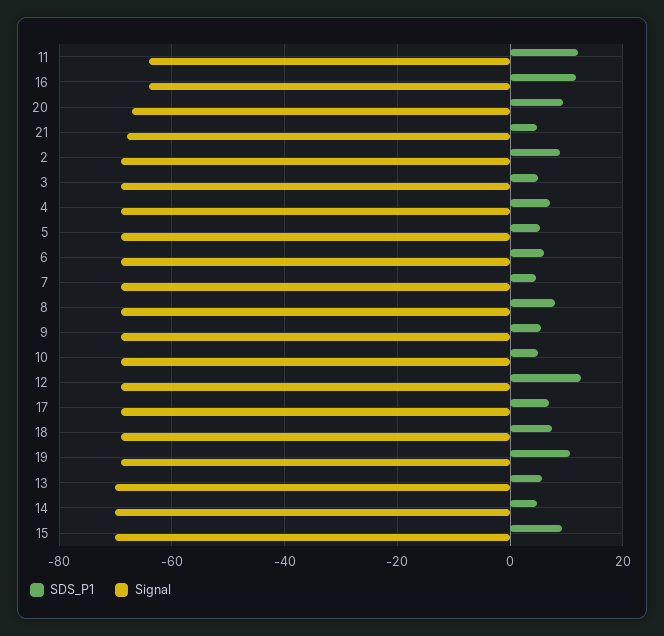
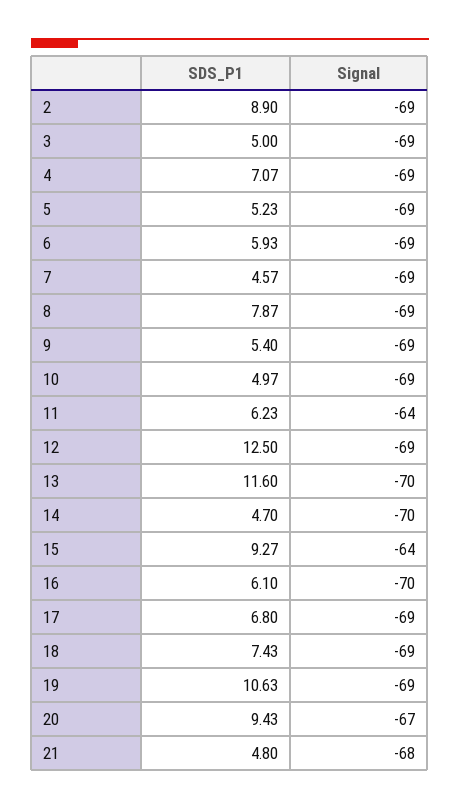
SDS_P1, 11: 12 -> 6.23
SDS_P1, 16: 12 -> 6.1
Signal, 16: -64 -> -70
SDS_P1, 13: 6 -> 11.6
Signal, 15: -70 -> -64

